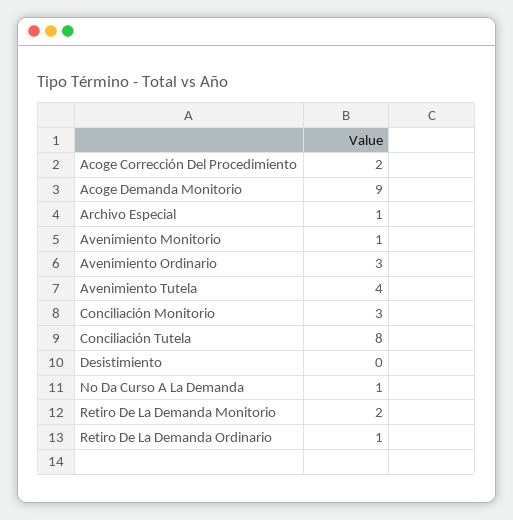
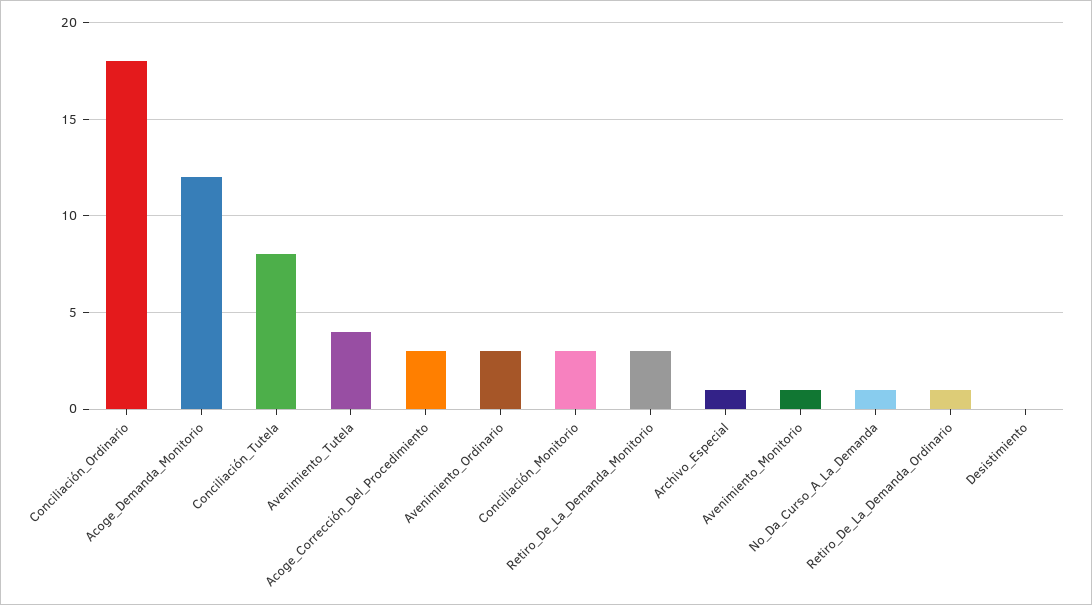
Acoge Corrección Del Procedimiento: 2 -> 3
Acoge Demanda Monitorio: 9 -> 12
Retiro De La Demanda Monitorio: 2 -> 3
Conciliación_Ordinario: none -> 18

